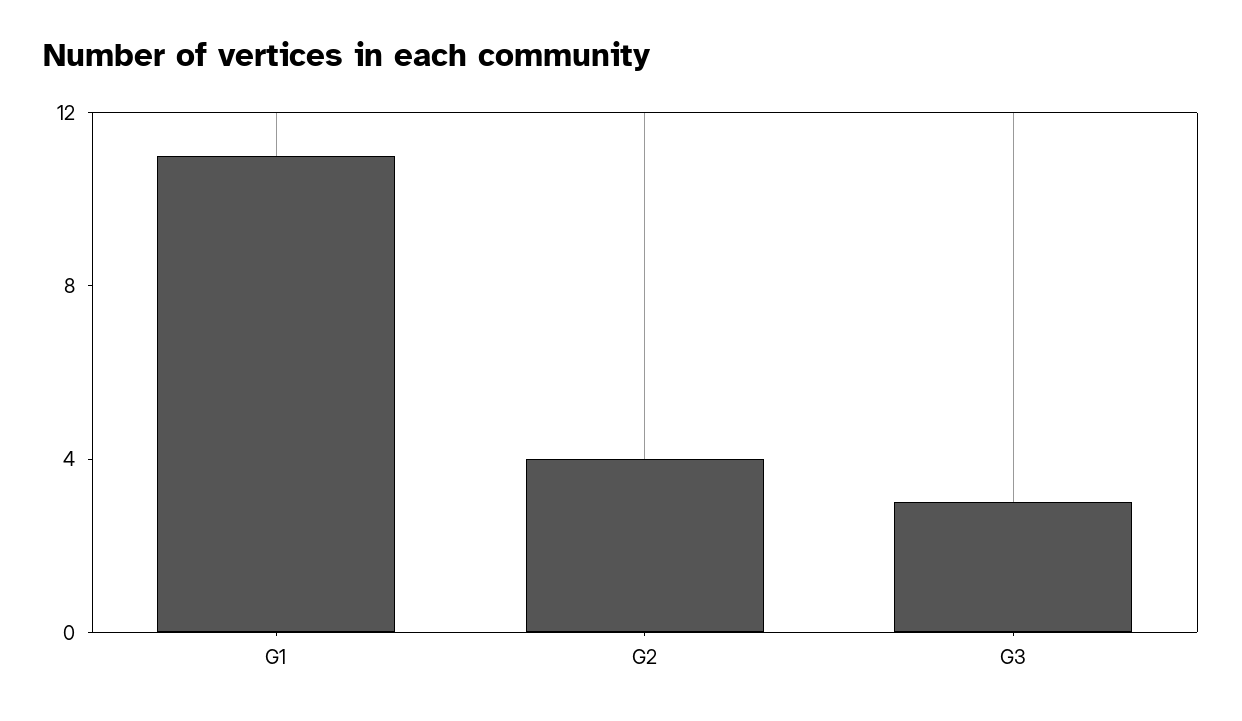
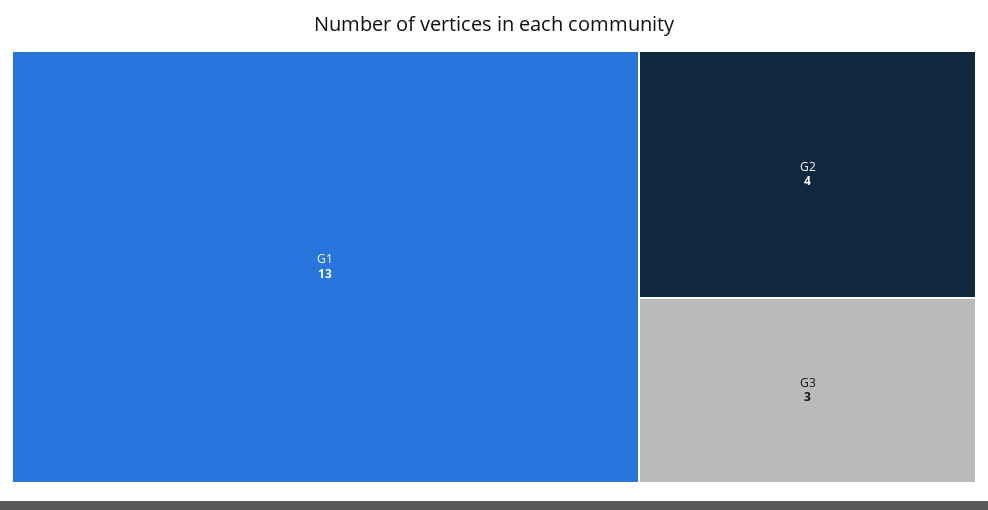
G1: 11 -> 13

